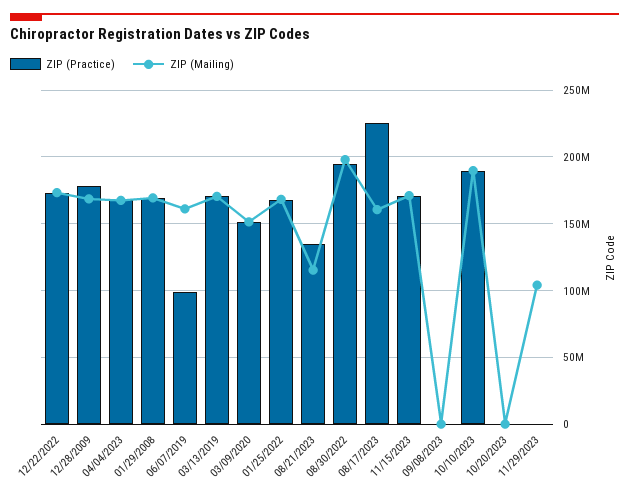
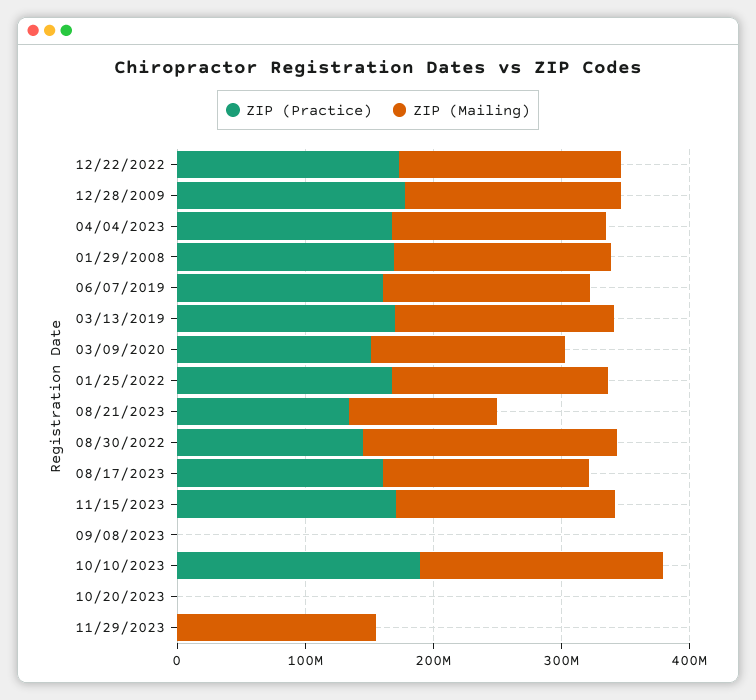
ZIP (Practice), 06/07/2019: 100000000 -> 160000000
ZIP (Practice), 08/30/2022: 195000000 -> 140000000
ZIP (Practice), 08/17/2023: 225000000 -> 160000000
ZIP (Mailing), 11/29/2023: 105000000 -> 160000000

